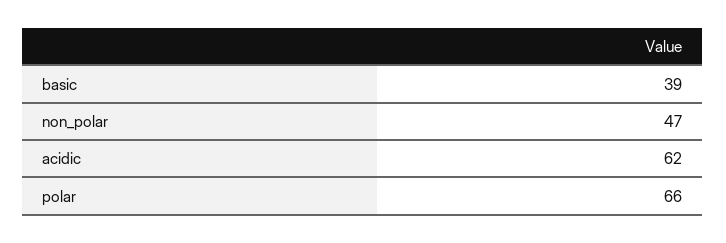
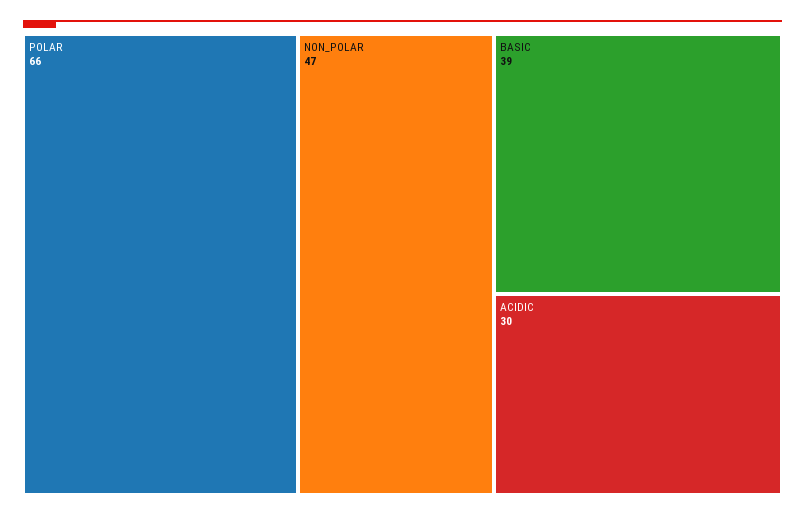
acidic: 62 -> 30

